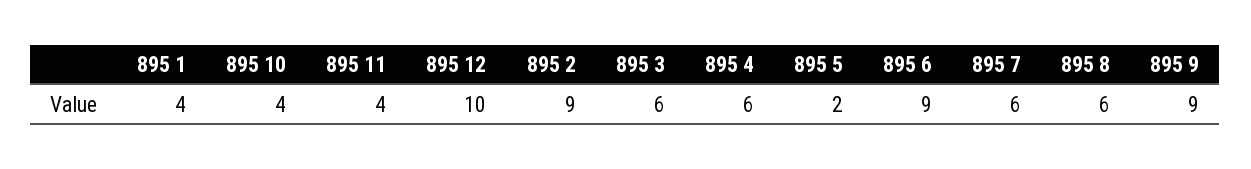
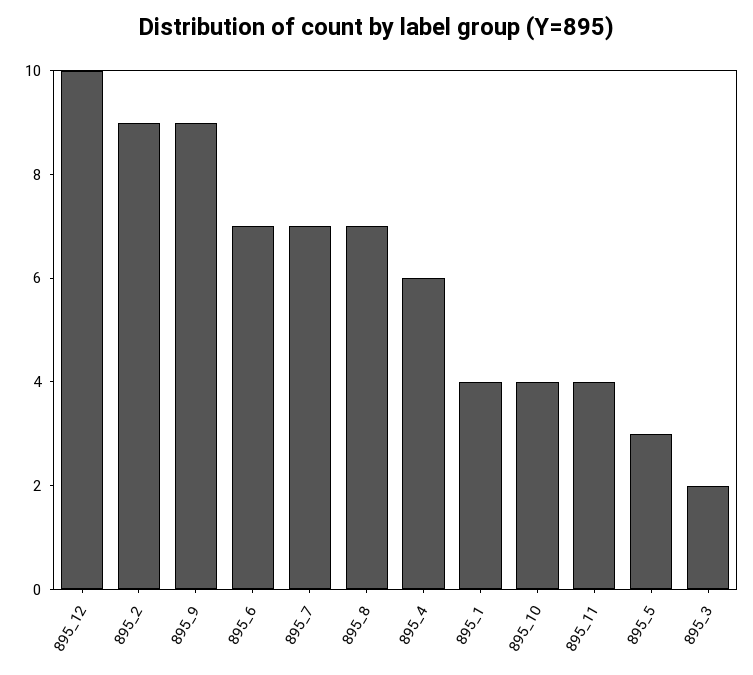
895 3: 6 -> 2
895 5: 2 -> 3
895 6: 9 -> 7
895 7: 6 -> 7
895 8: 6 -> 7

